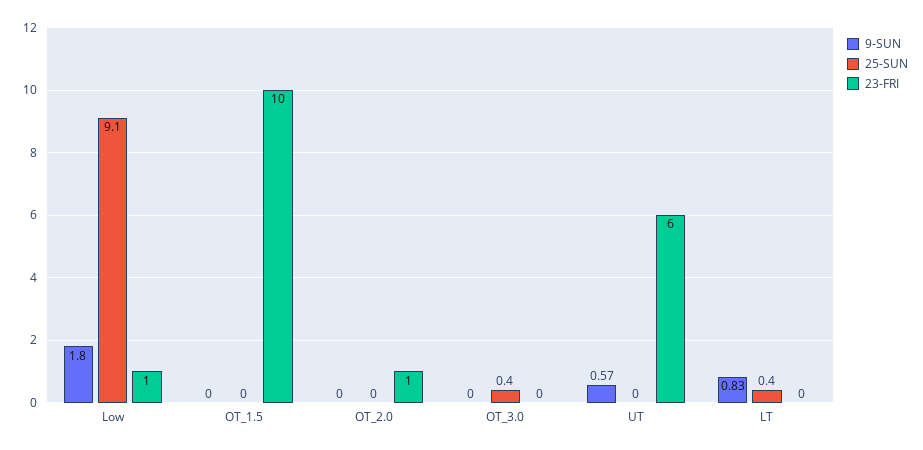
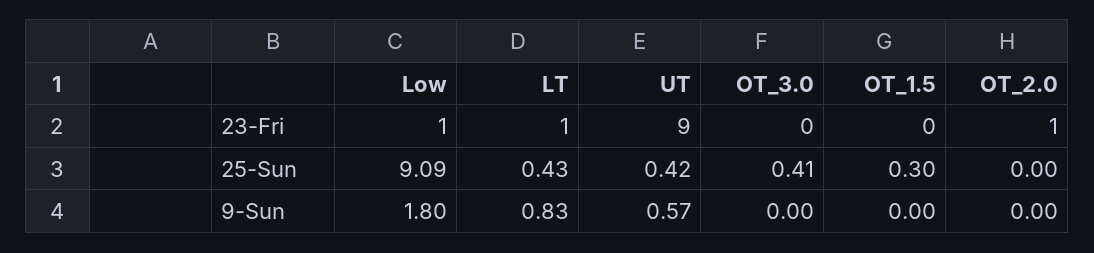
25-SUN, OT_1.5: 0 -> 0.3
23-FRI, OT_1.5: 10 -> 0
25-SUN, UT: 0 -> 0.42
23-FRI, UT: 6 -> 9
23-FRI, LT: 0 -> 1

